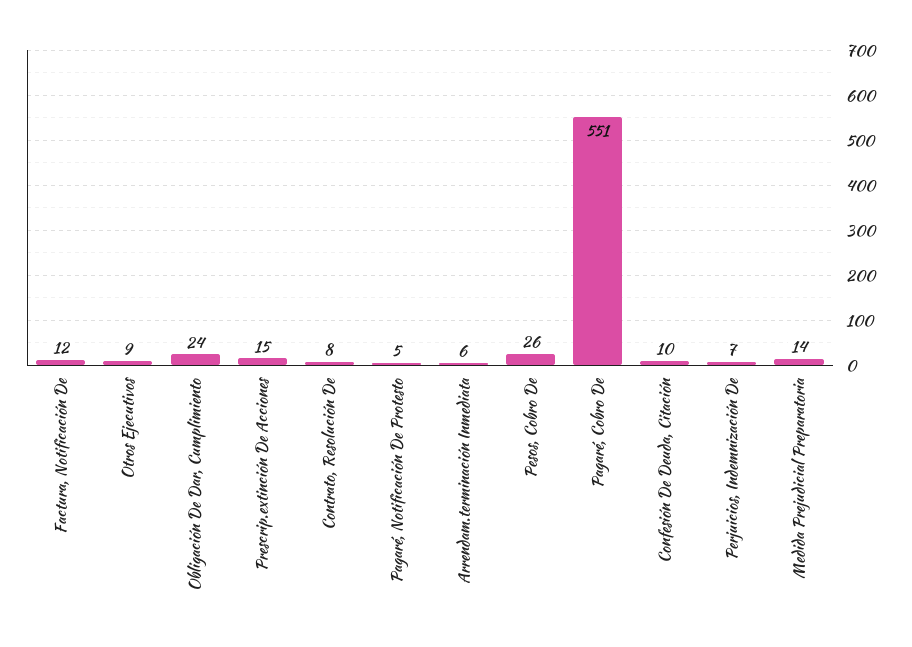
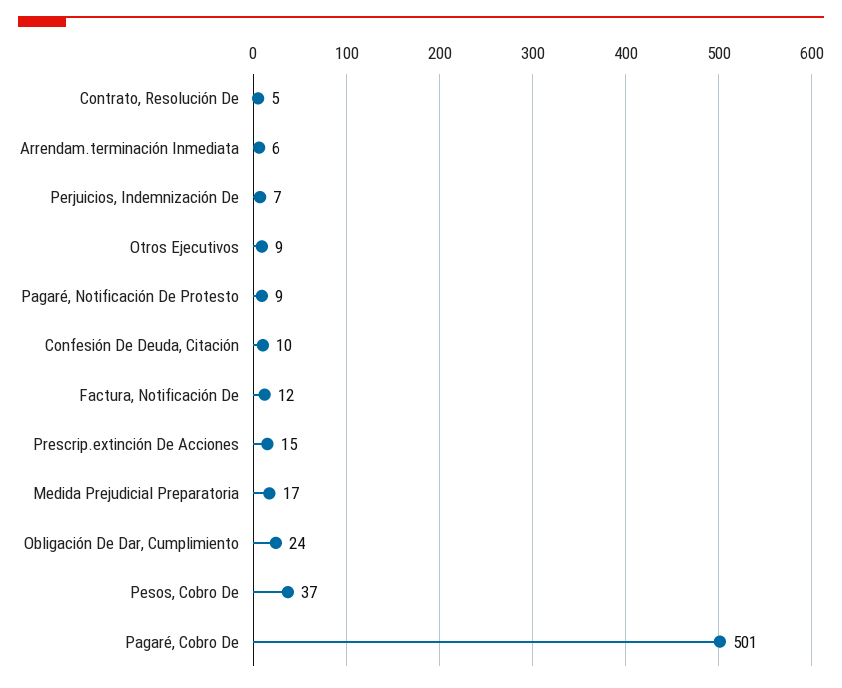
Contrato, Resolución De: 8 -> 5
Pagaré, Notificación De Protesto: 5 -> 9
Pesos, Cobro De: 26 -> 37
Pagaré, Cobro De: 551 -> 501
Medida Prejudicial Preparatoria: 14 -> 17

